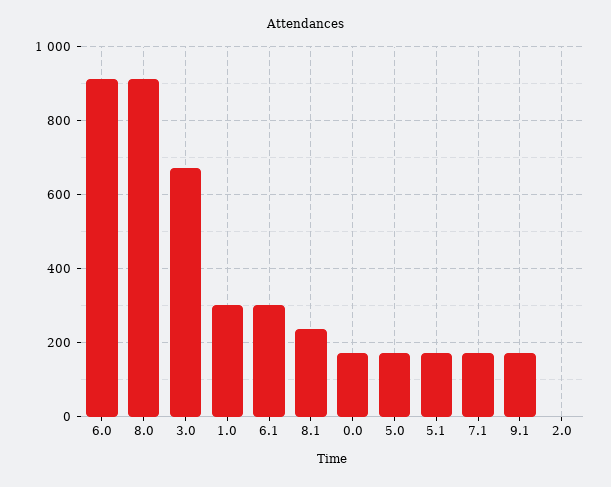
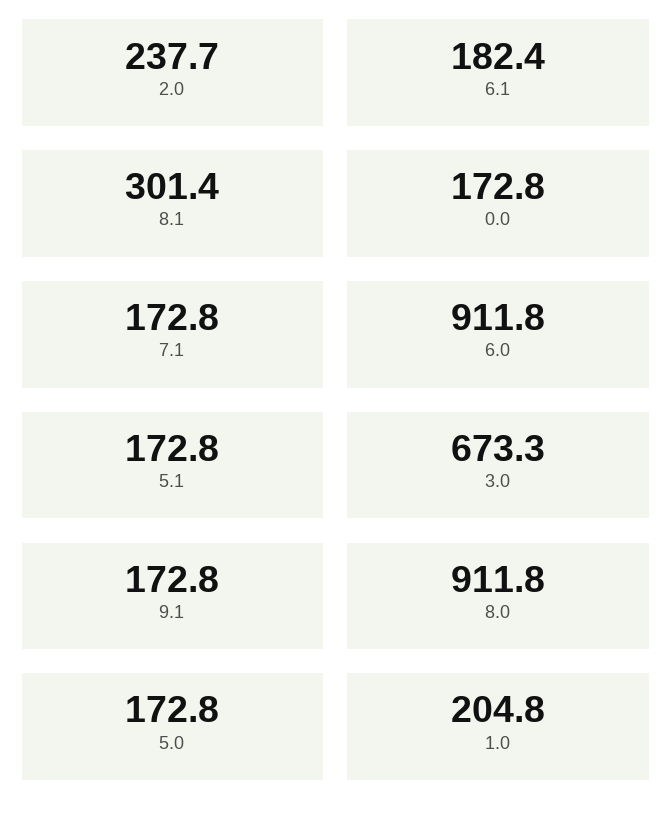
1.0: 300 -> 204.8
6.1: 300 -> 182.4
8.1: 240 -> 301.4
2.0: 0 -> 237.7

